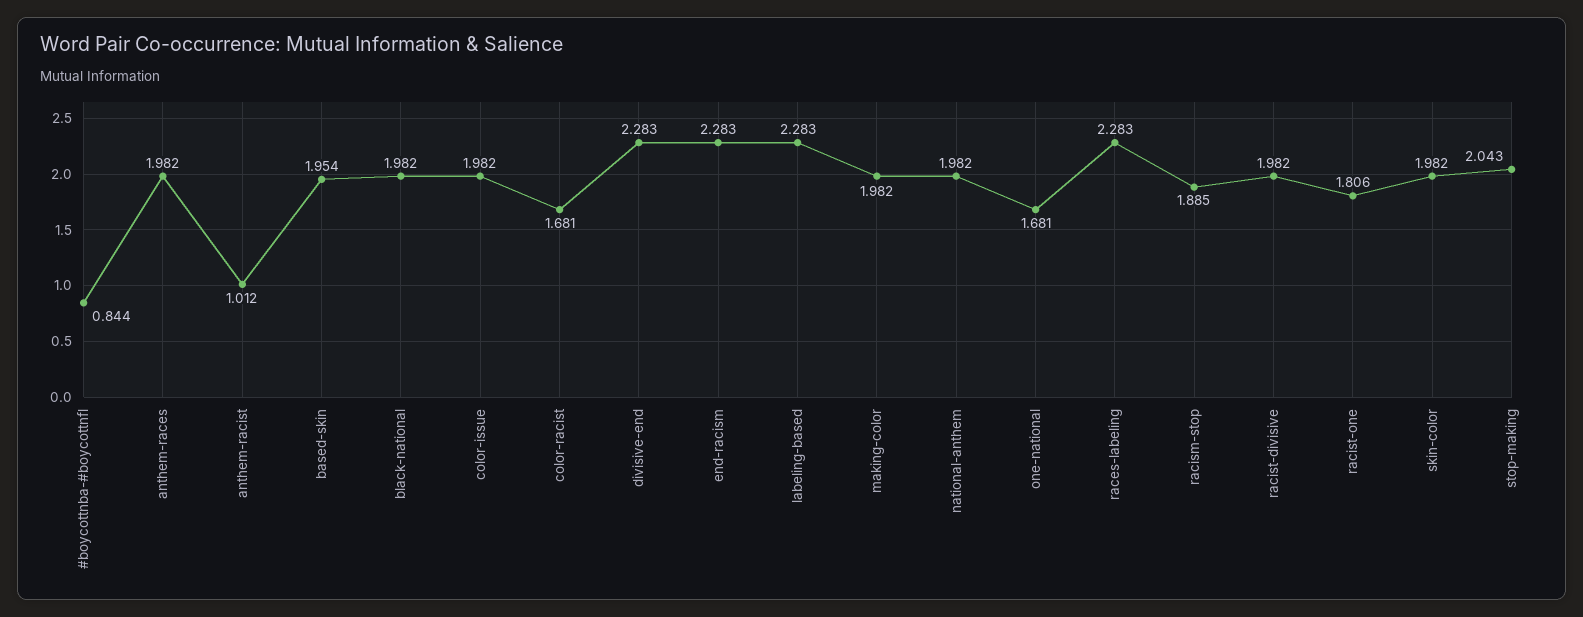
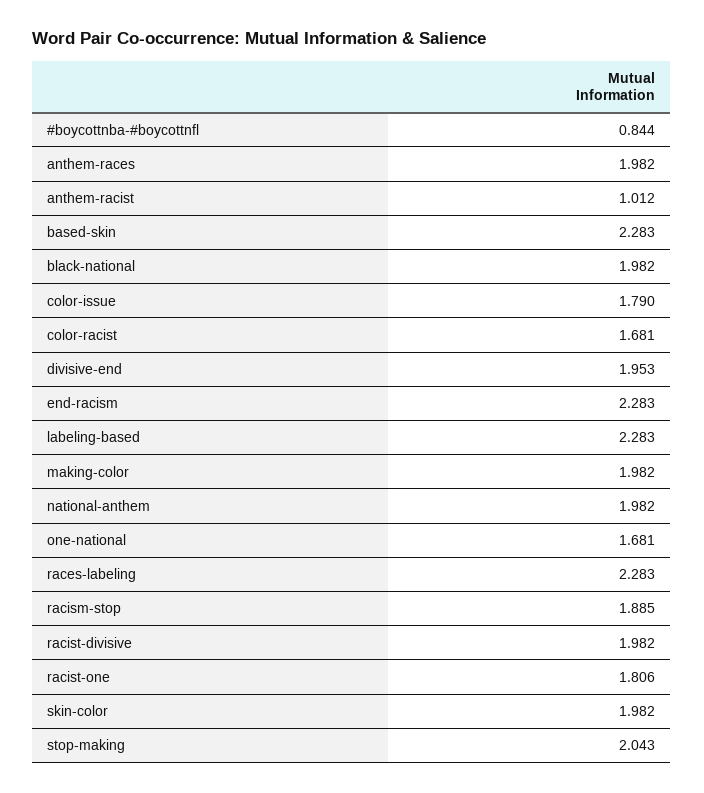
based-skin: 1.954 -> 2.283
color-issue: 1.982 -> 1.79
divisive-end: 2.283 -> 1.953

